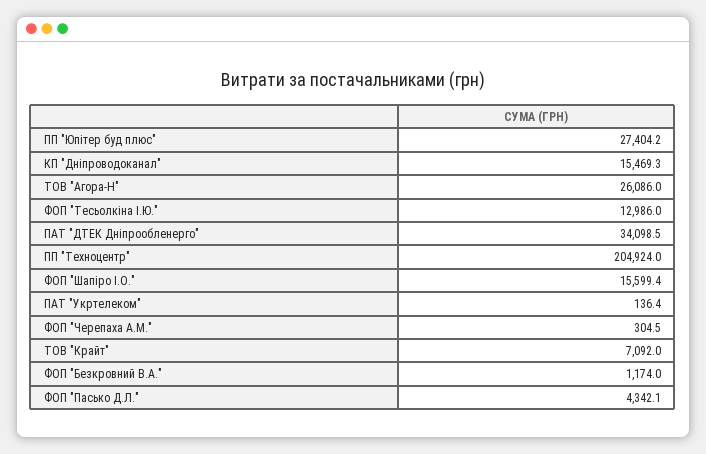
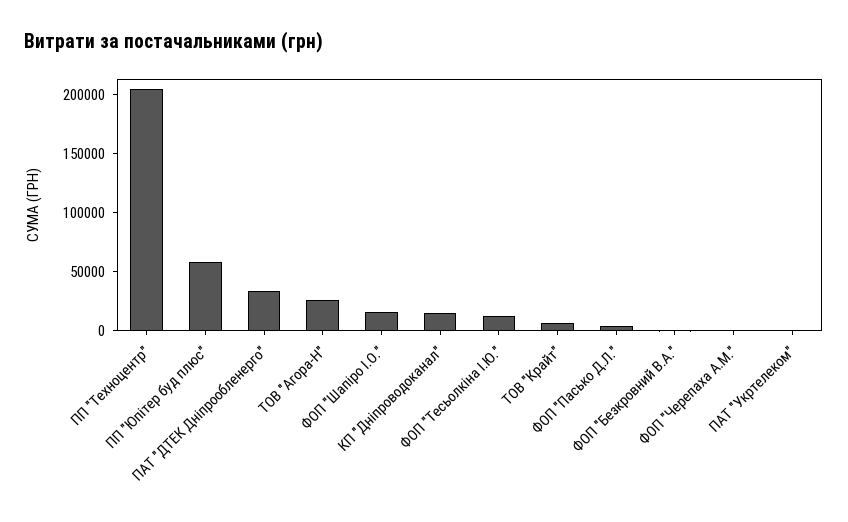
ПП "Юпітер буд плюс": 27404.2 -> 60000

